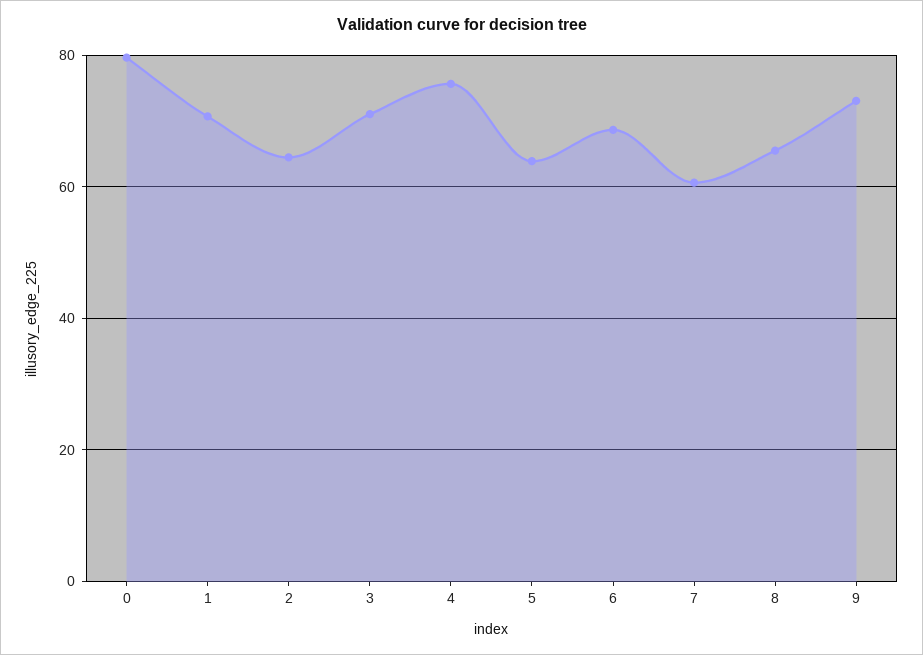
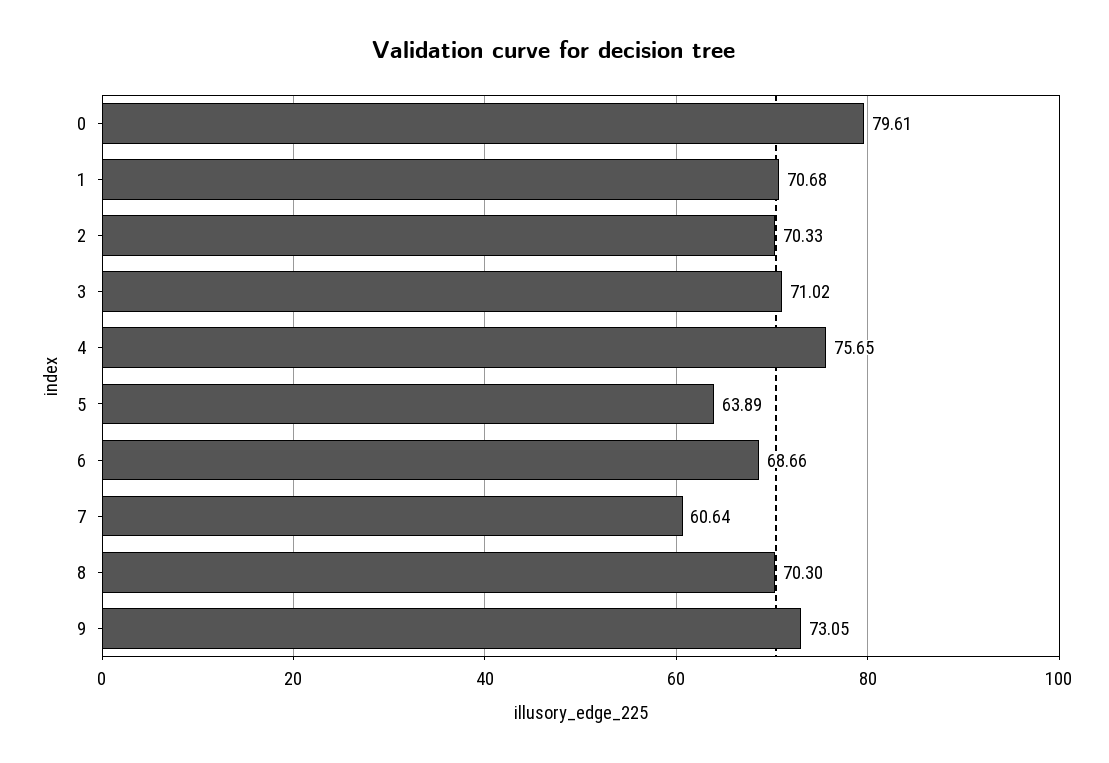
2: 64 -> 70.33
8: 66 -> 70.3

